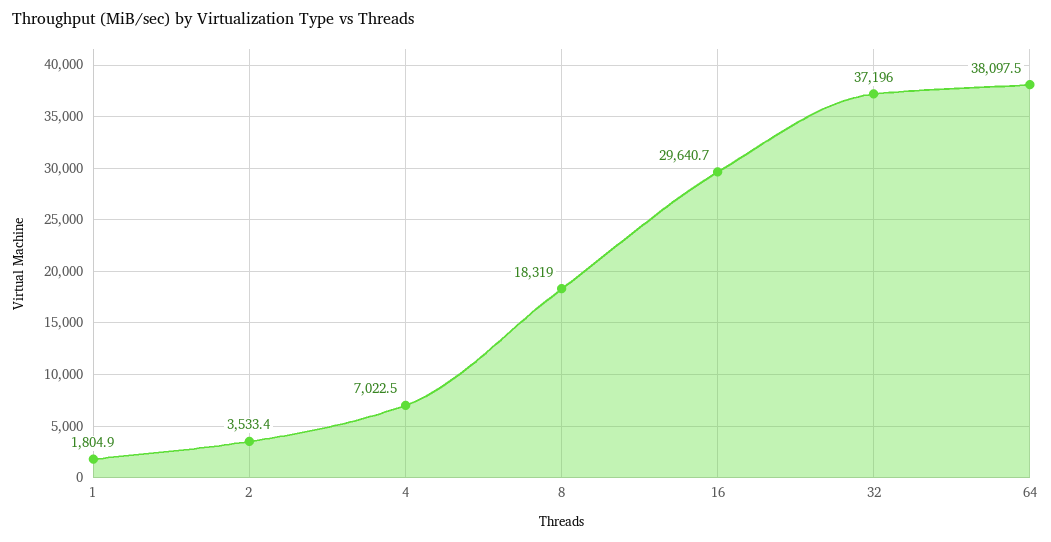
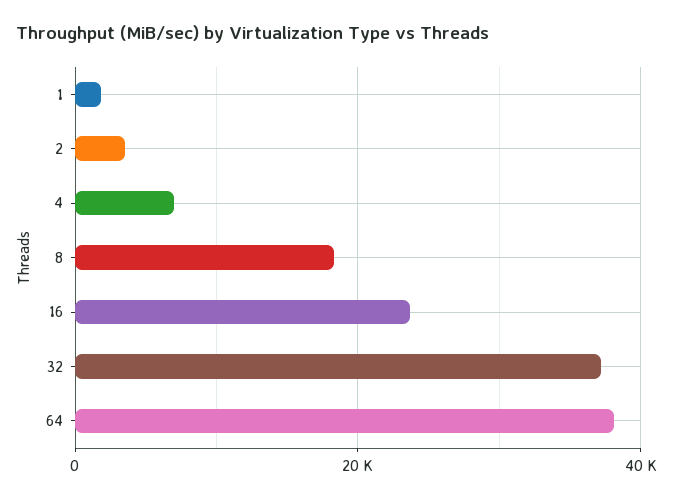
16: 29640.7 -> 24000

